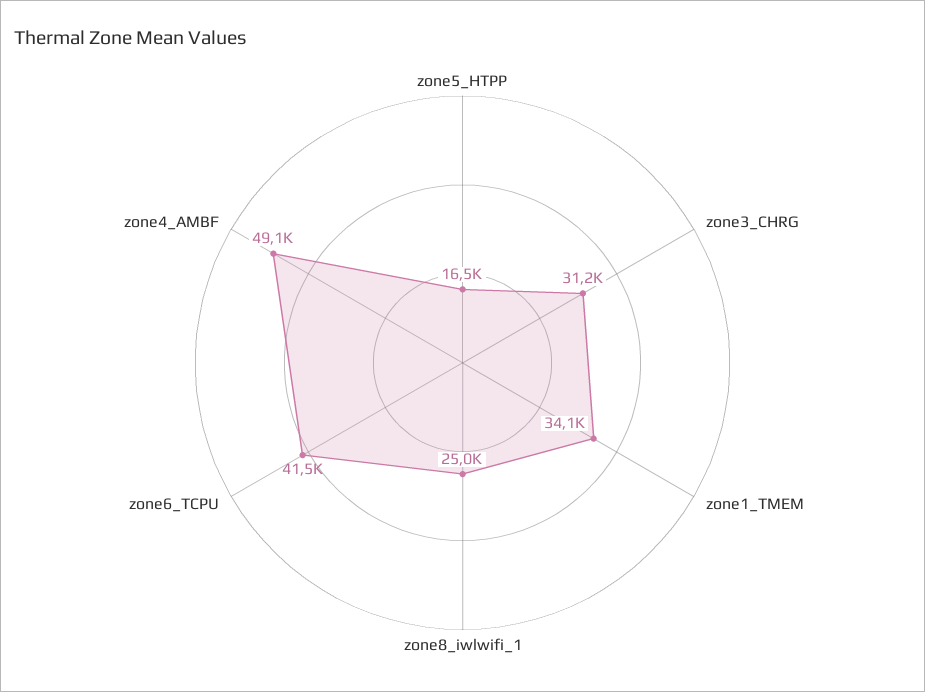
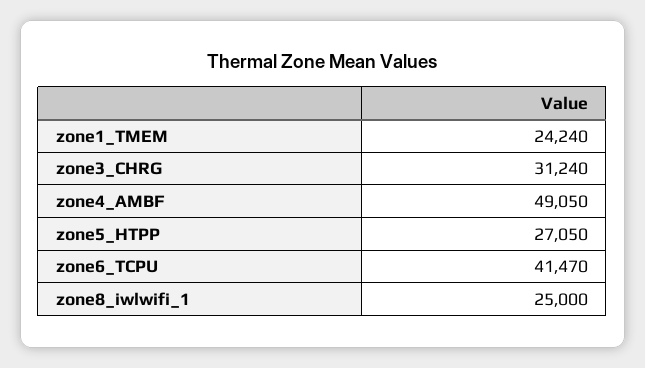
zone5_HTPP: 16500 -> 27050
zone1_TMEM: 34100 -> 24240

